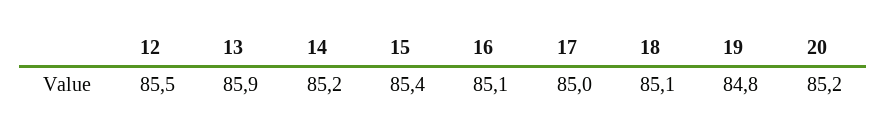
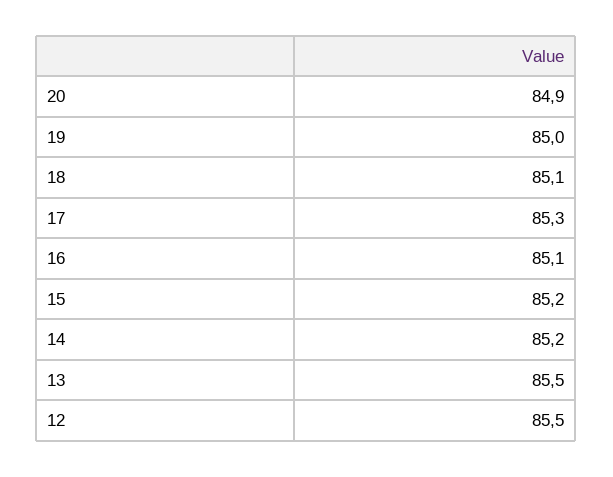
13: 85.9 -> 85.5
15: 85.4 -> 85.2
17: 85 -> 85.3
19: 84.8 -> 85
20: 85.2 -> 84.9

